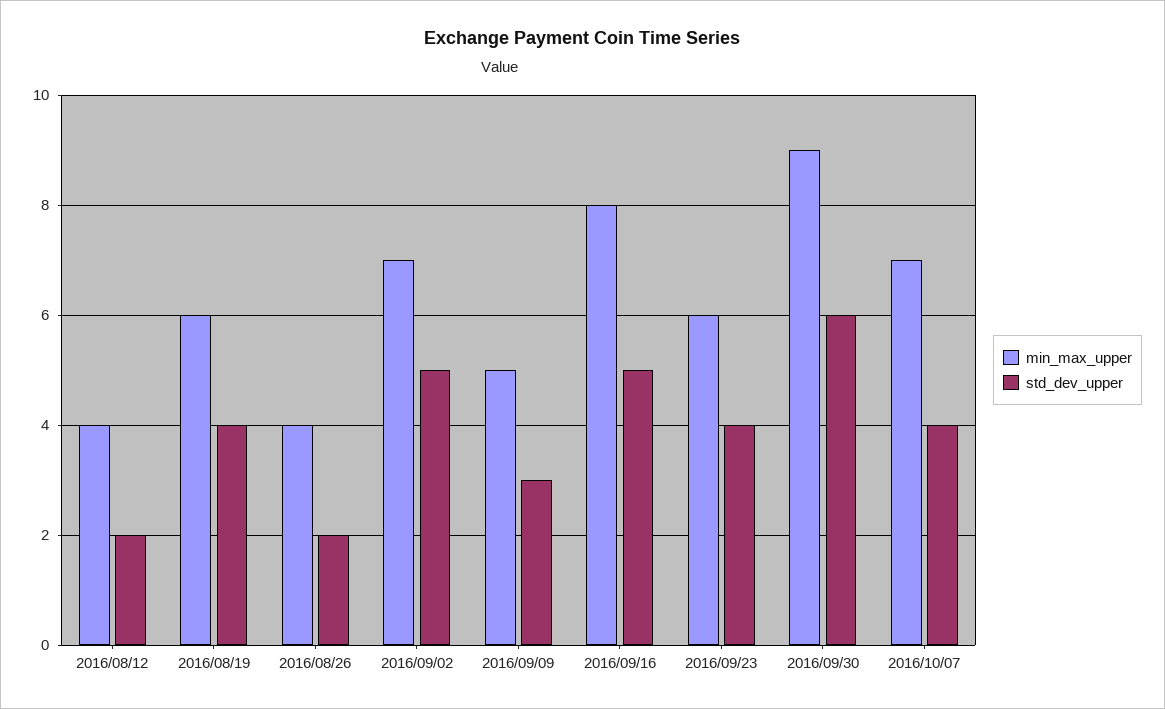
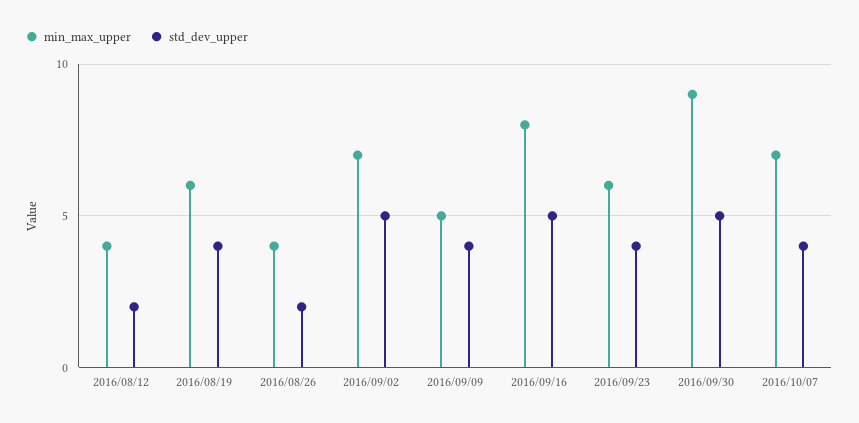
std_dev_upper, 2016/09/09: 3 -> 4
std_dev_upper, 2016/09/30: 6 -> 5

